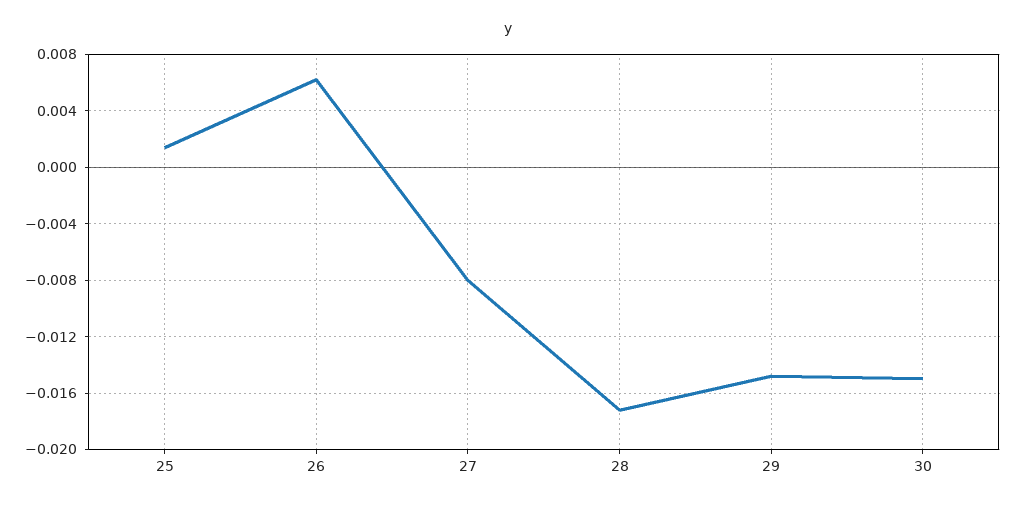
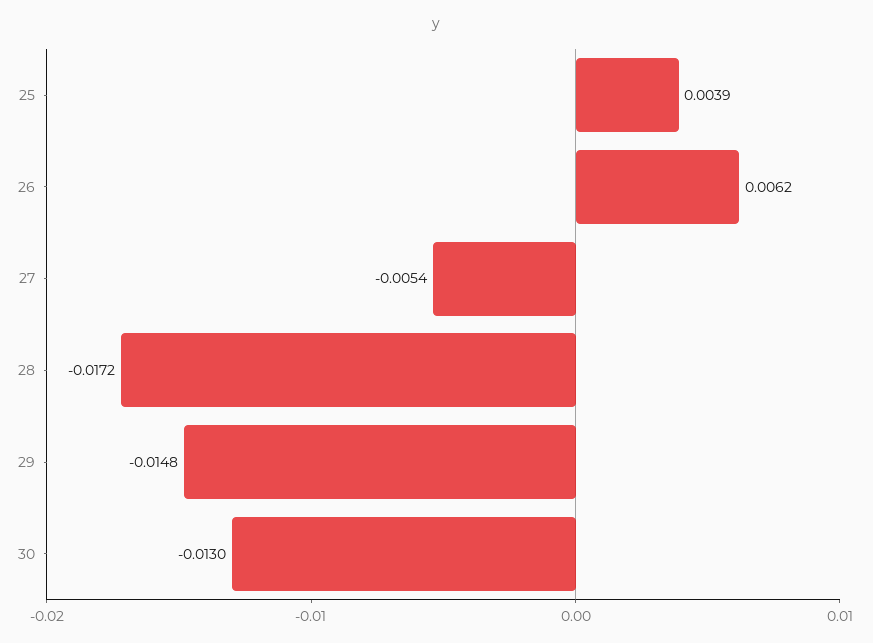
25: 0.0015 -> 0.0039
27: -0.008 -> -0.0054
30: -0.015 -> -0.013

